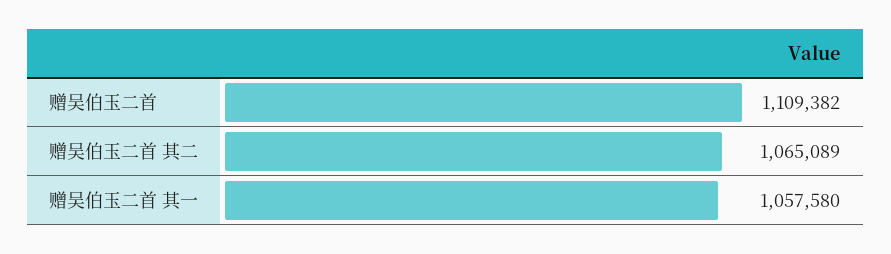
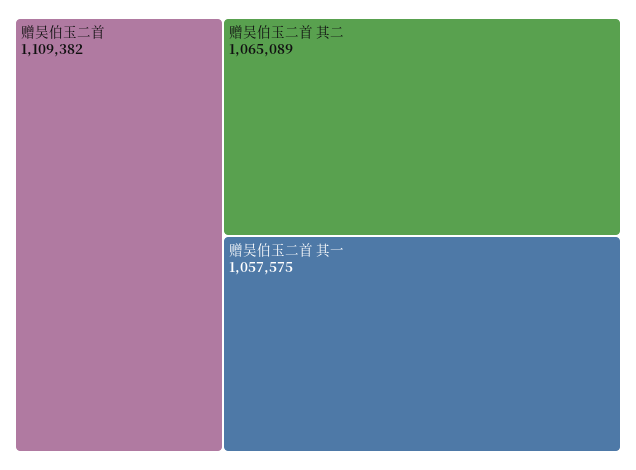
赠吴伯玉二首 其一: 1057580 -> 1057575

